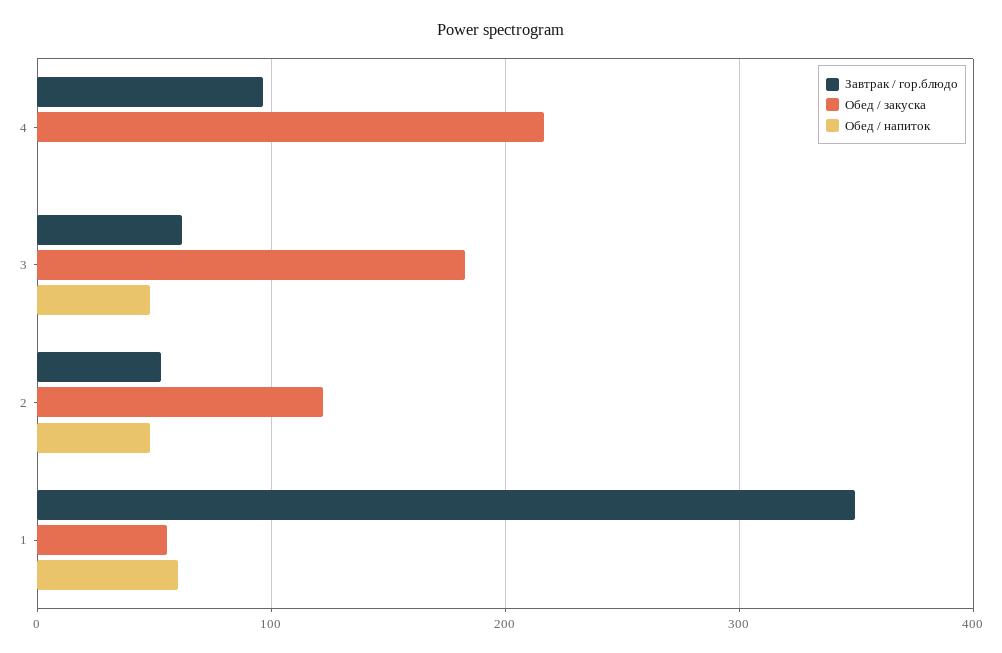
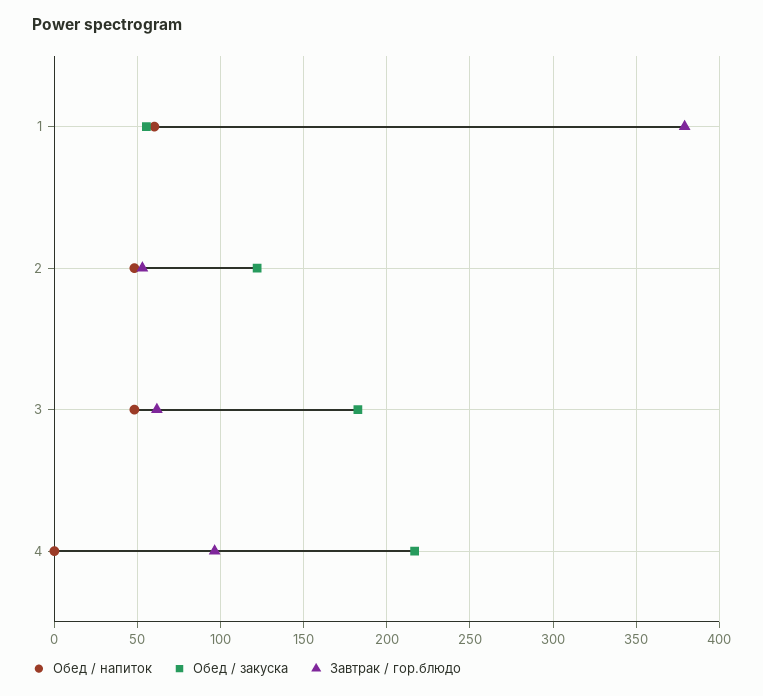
Завтрак / гор.блюдо, 1: 350 -> 380

